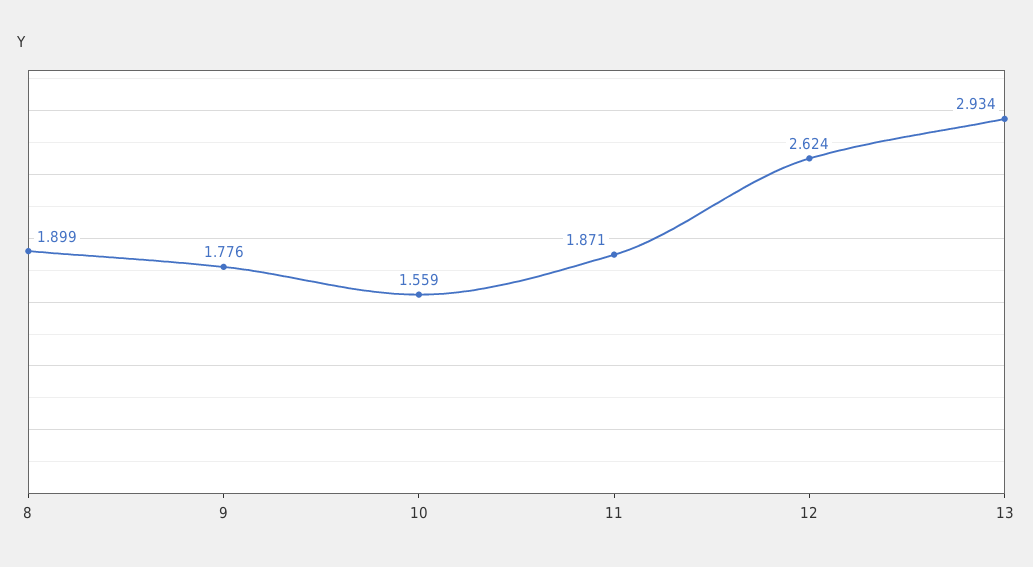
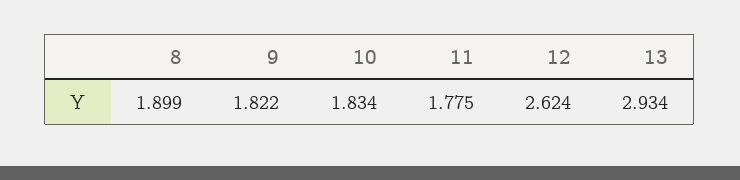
9: 1.776 -> 1.822
10: 1.559 -> 1.834
11: 1.871 -> 1.775

